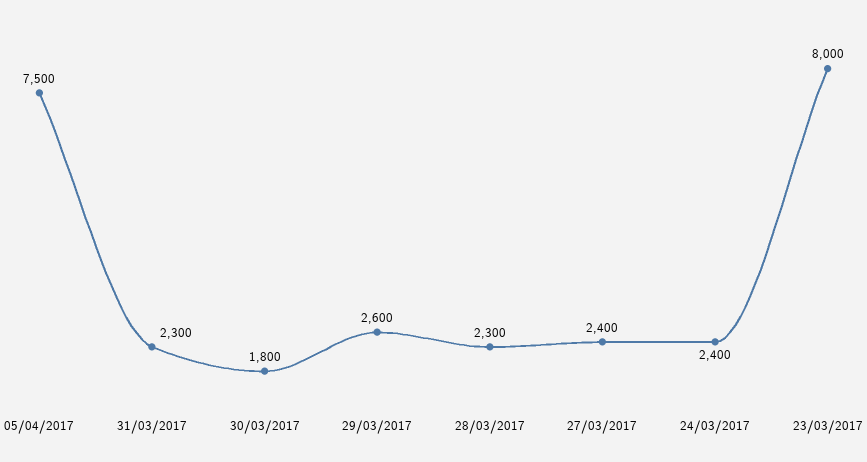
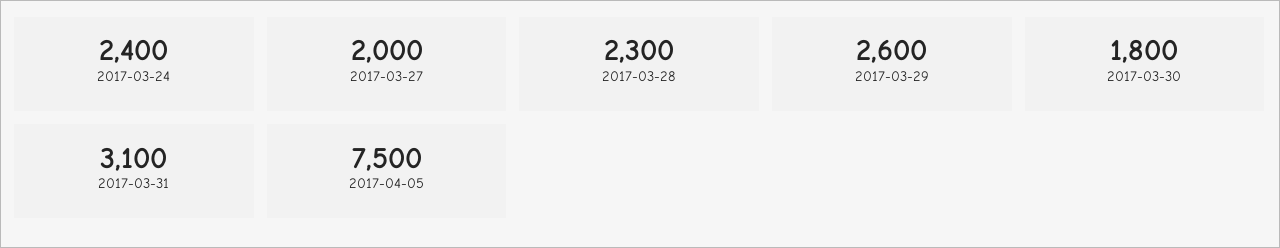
31/03/2017: 2300 -> 3100
27/03/2017: 2400 -> 2000
23/03/2017: 8000 -> none

